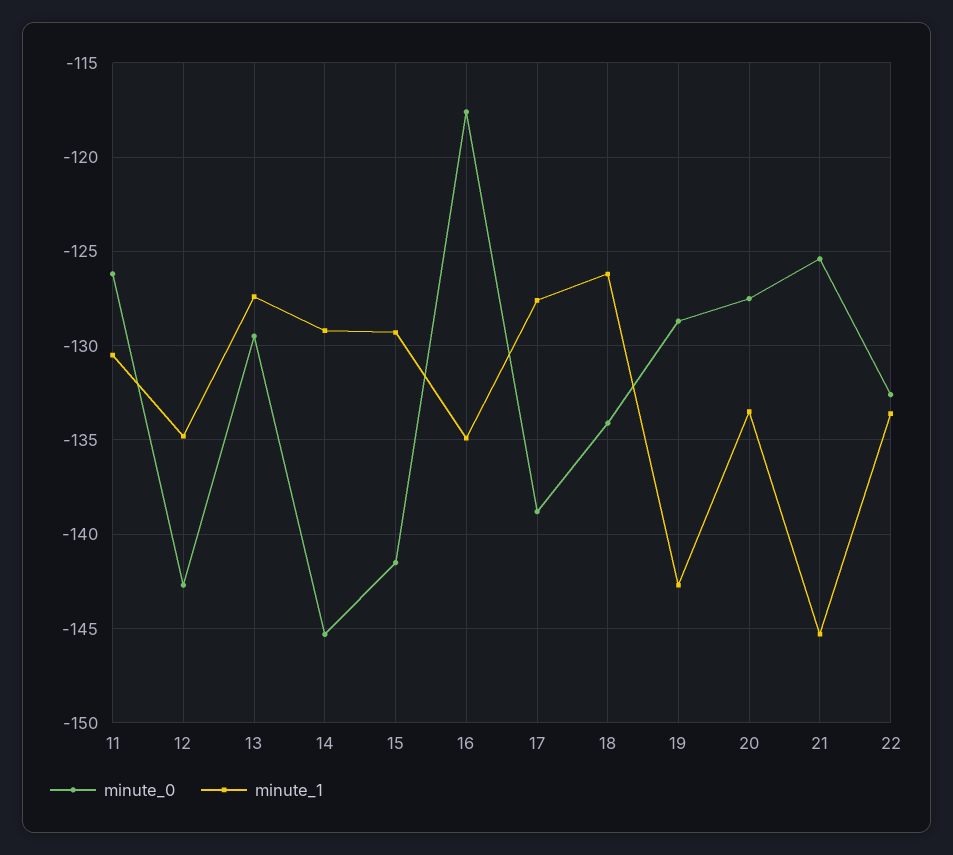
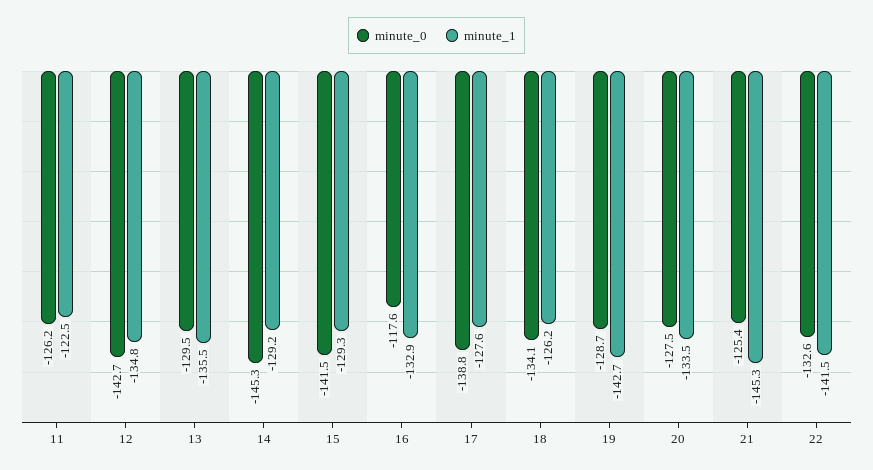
minute_1, 11: -130.5 -> -122.5
minute_1, 13: -127.5 -> -135.5
minute_1, 16: -135 -> -132.9
minute_1, 22: -133.5 -> -141.5

